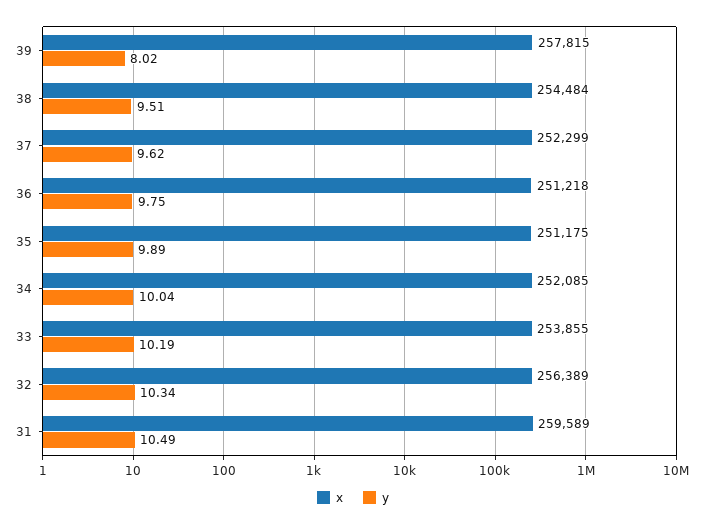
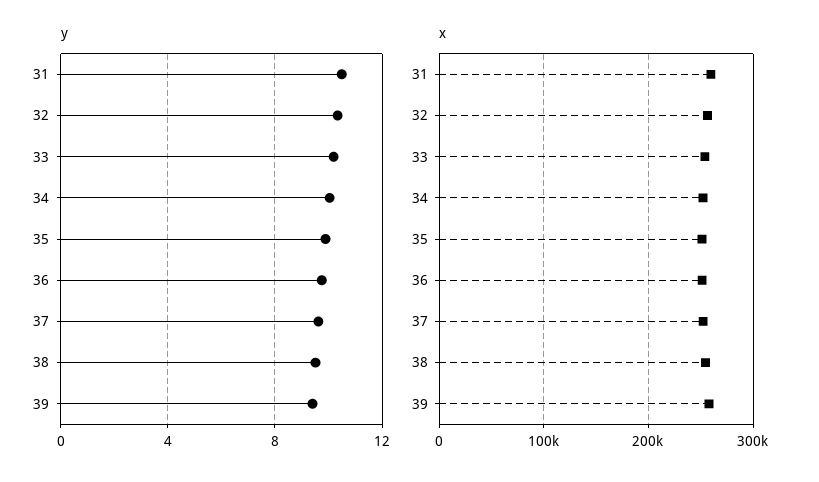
y, 39: 8.02 -> 9.5

